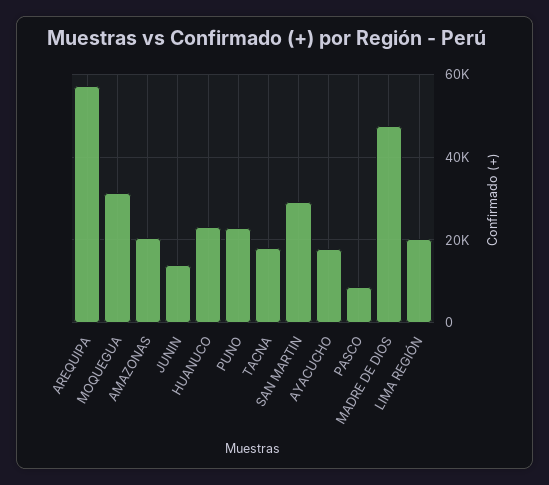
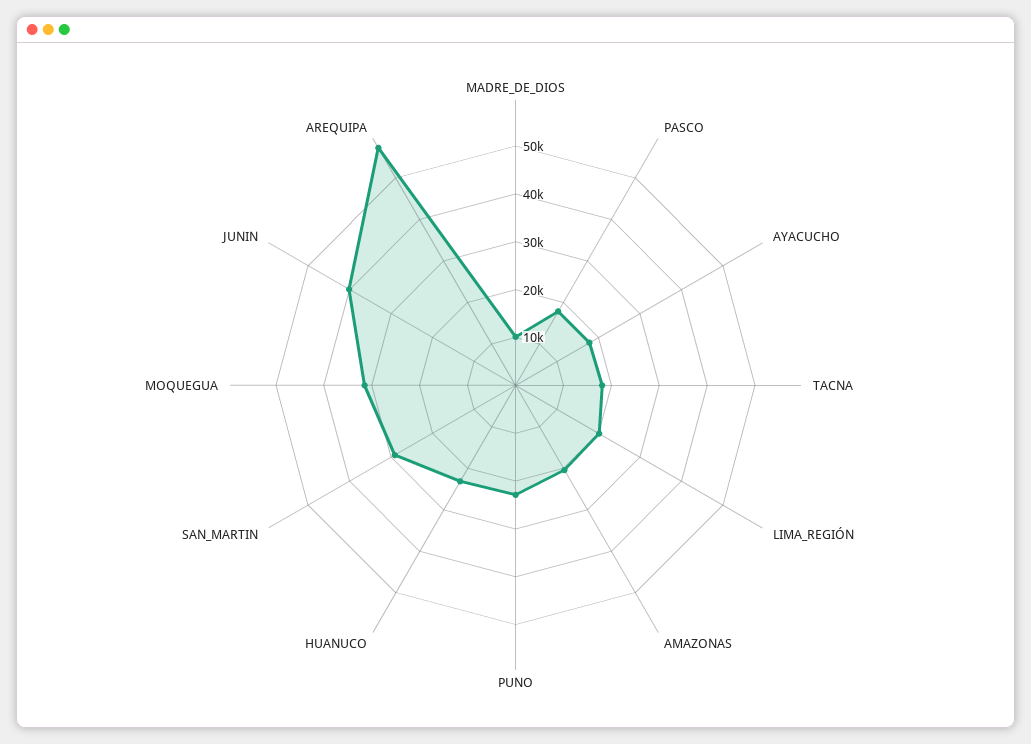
JUNIN: 14000 -> 40000
PASCO: 8000 -> 18000
MADRE DE DIOS: 48000 -> 10000

